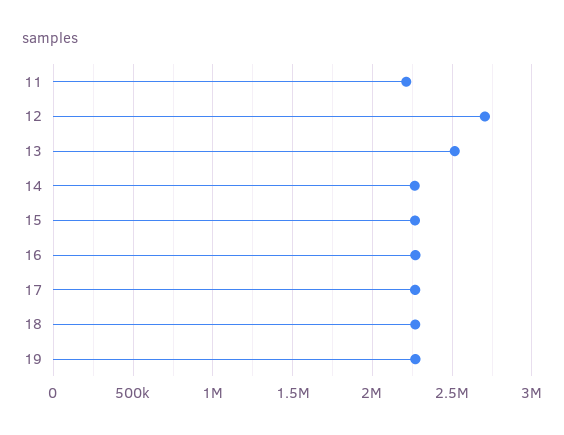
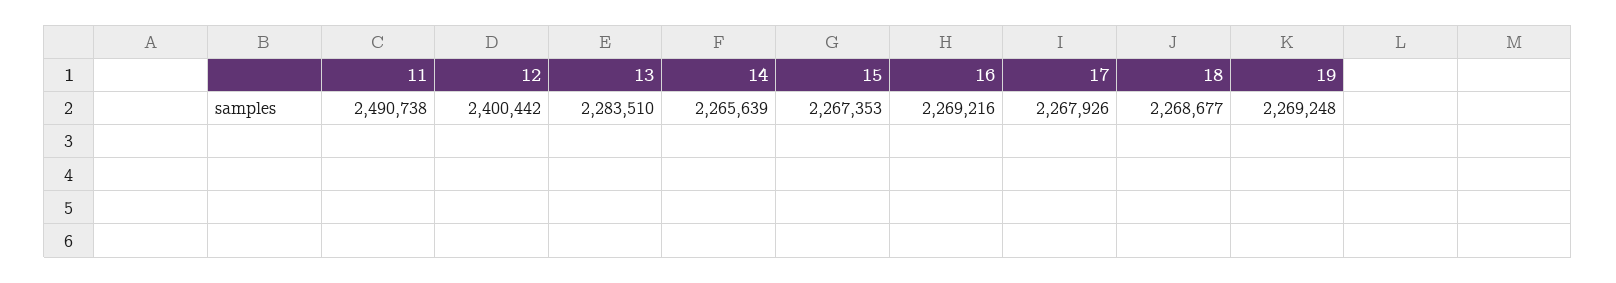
11: 2200000 -> 2490738
12: 2700000 -> 2400442
13: 2500000 -> 2283510

